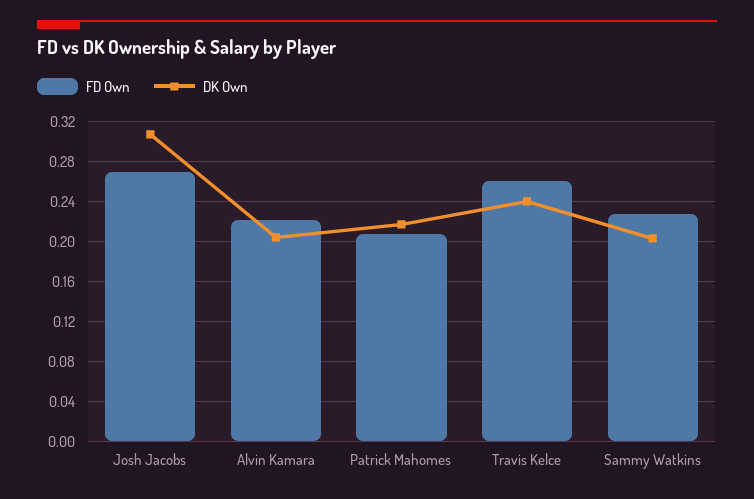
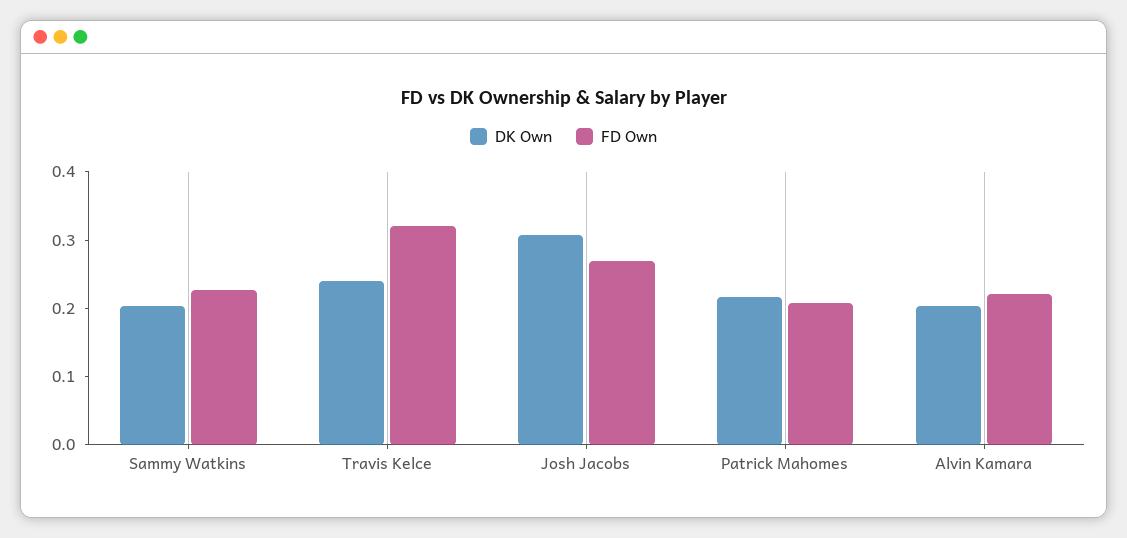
FD Own, Travis Kelce: 0.26 -> 0.32

